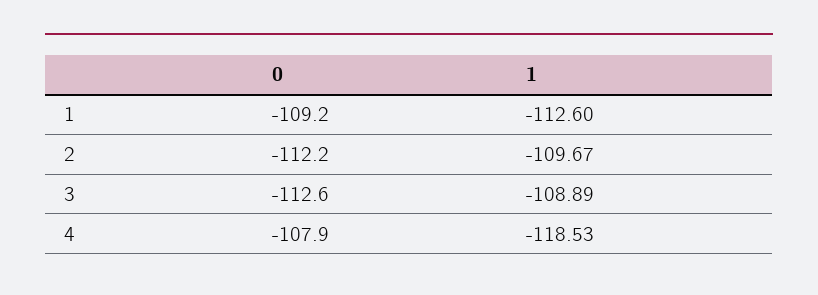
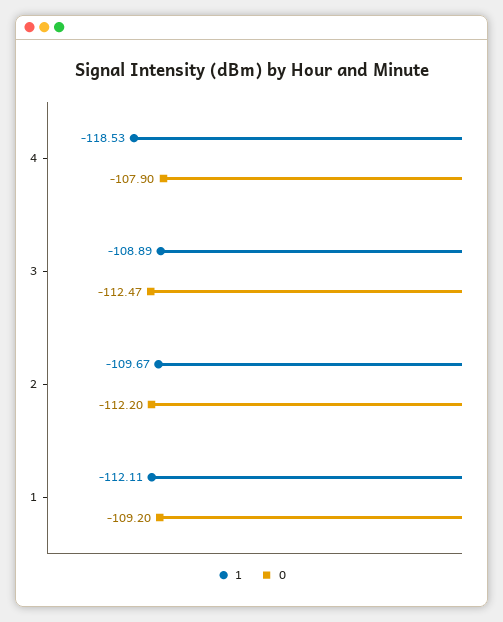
1, 1: -112.6 -> -112.11
0, 3: -112.6 -> -112.47

